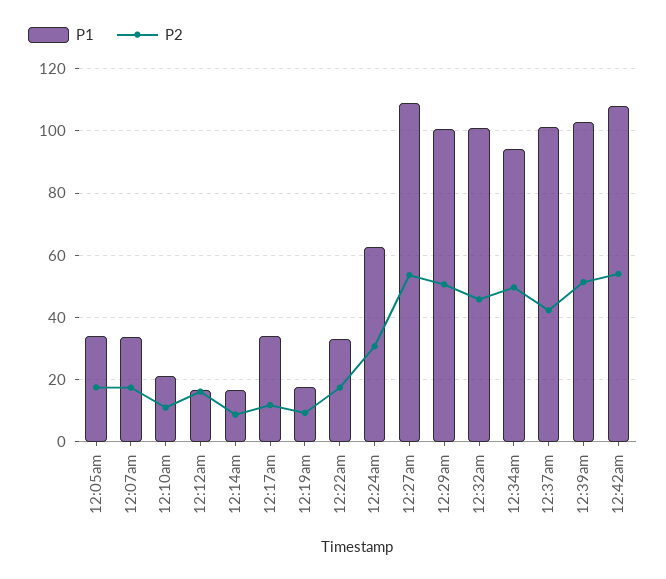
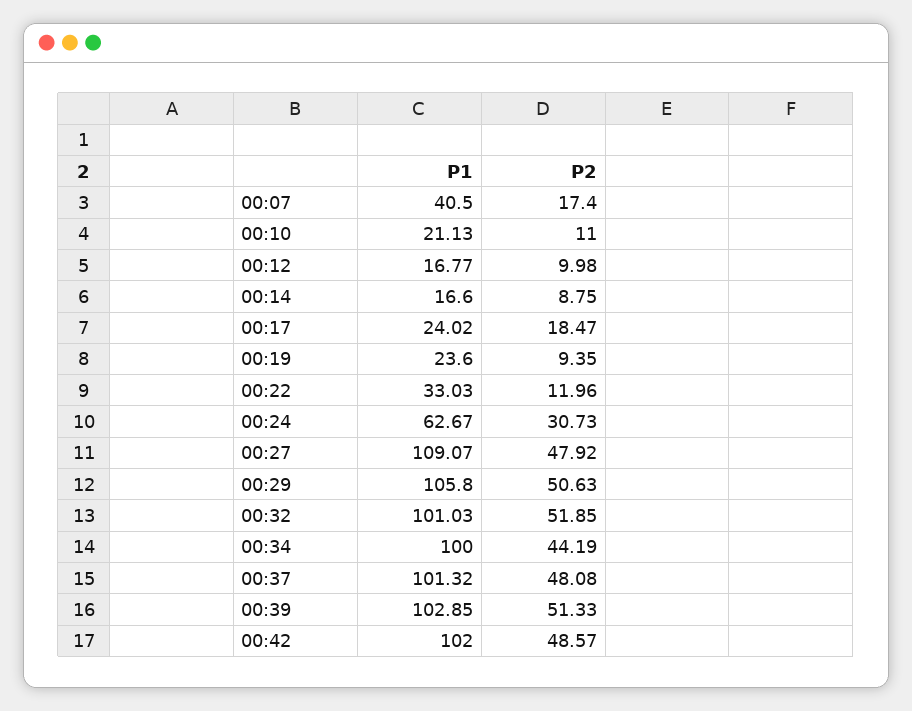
P1, 12:05am: 34 -> none
P2, 12:05am: 18 -> none
P1, 12:07am: 34 -> 40.5
P2, 12:12am: 16 -> 9.98
P1, 12:17am: 34 -> 24.02
P2, 12:17am: 12 -> 18.47
P1, 12:19am: 18 -> 23.6
P2, 12:22am: 18 -> 11.96
P2, 12:27am: 54 -> 47.92
P1, 12:29am: 100 -> 105.8
P2, 12:32am: 46 -> 51.85
P1, 12:34am: 94 -> 100
P2, 12:34am: 50 -> 44.19
P2, 12:37am: 42 -> 48.08
P1, 12:42am: 108 -> 102
P2, 12:42am: 54 -> 48.57

